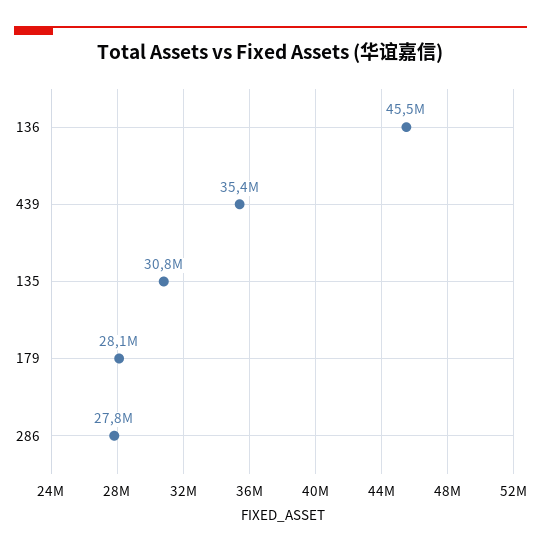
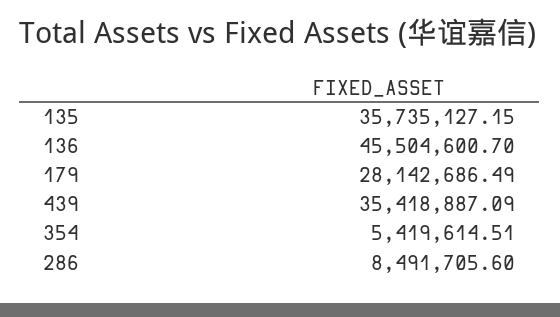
135: 30800000 -> 35735127.15
286: 27800000 -> 8491705.6
354: none -> 5419614.51

